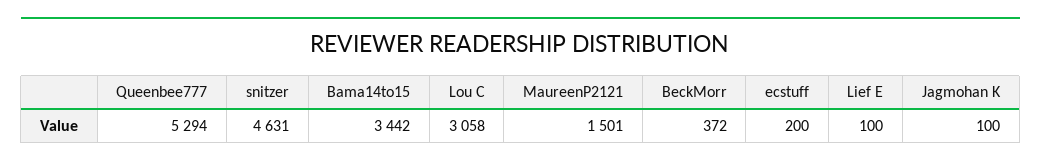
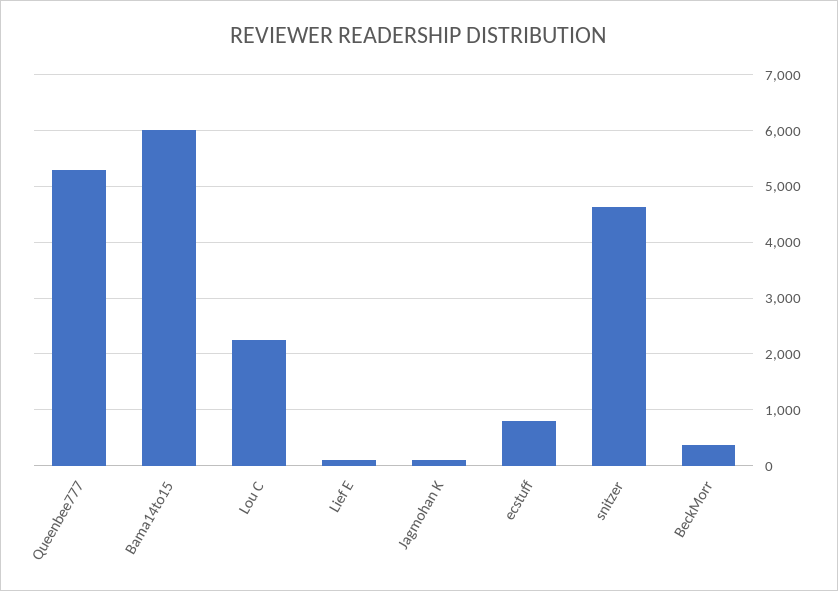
Bama14to15: 3442 -> 6000
Lou C: 3058 -> 2200
MaureenP2121: 1501 -> none
ecstuff: 200 -> 800

